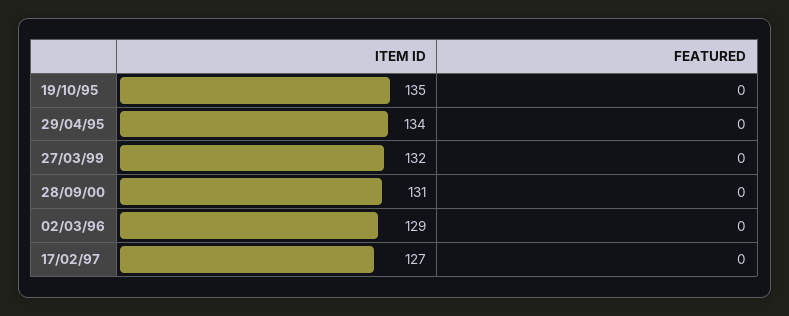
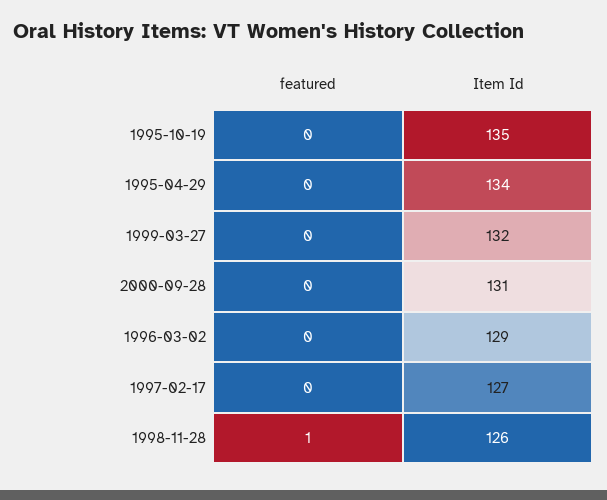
FEATURED, 1998-11-28: none -> 1
ITEM ID, 1998-11-28: none -> 126

